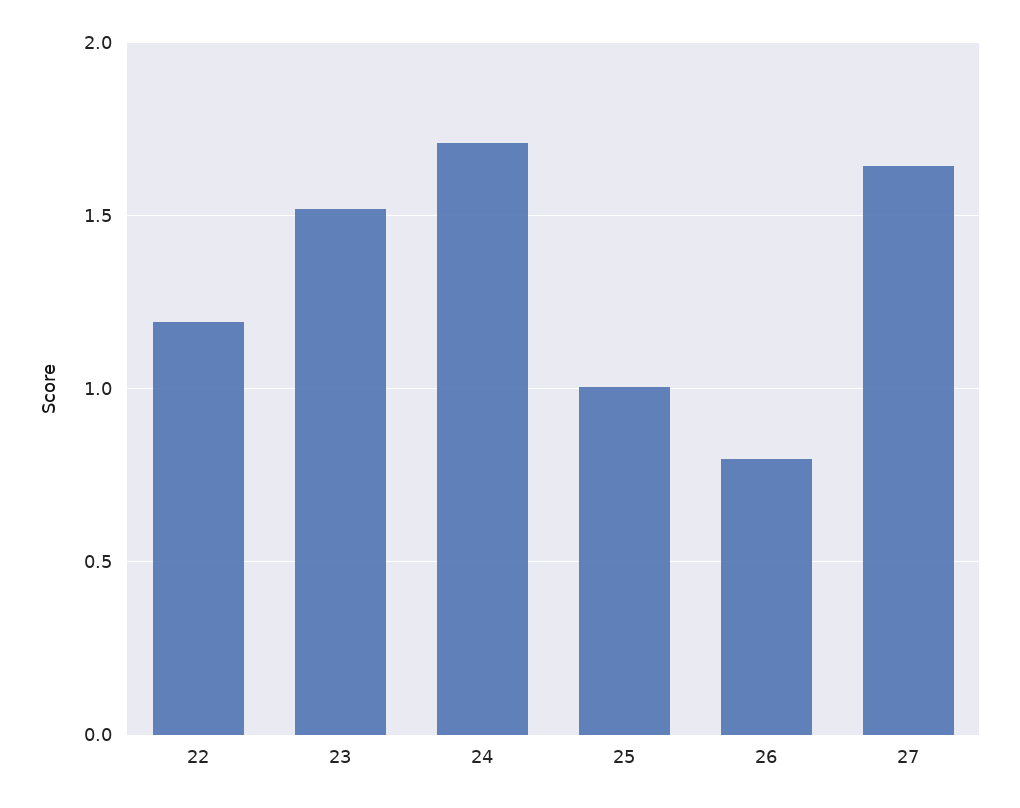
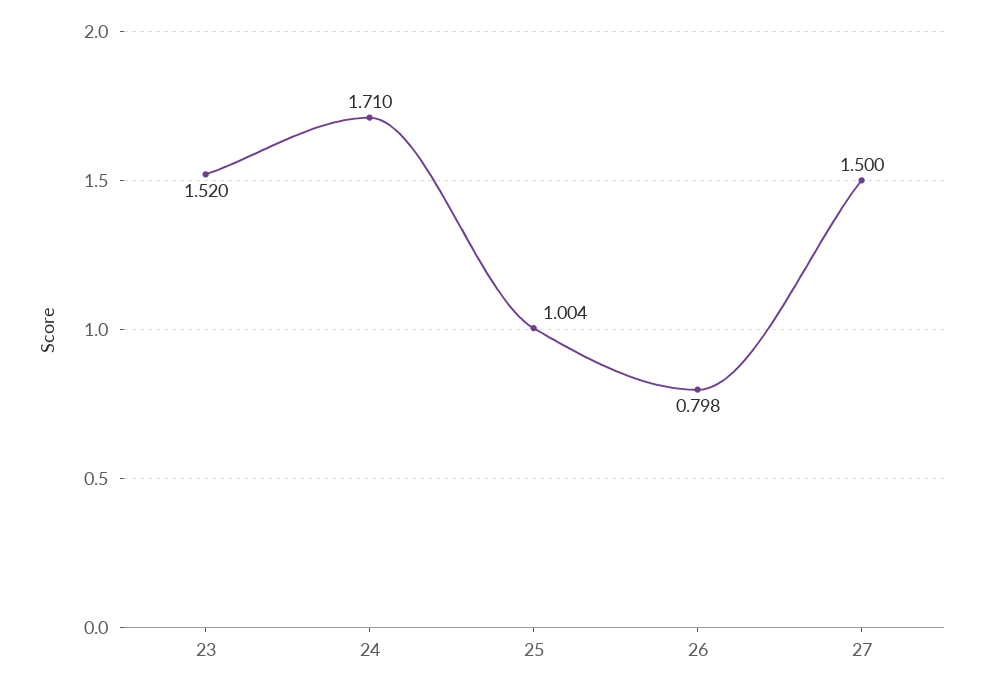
22: 1.2 -> none
27: 1.65 -> 1.5

